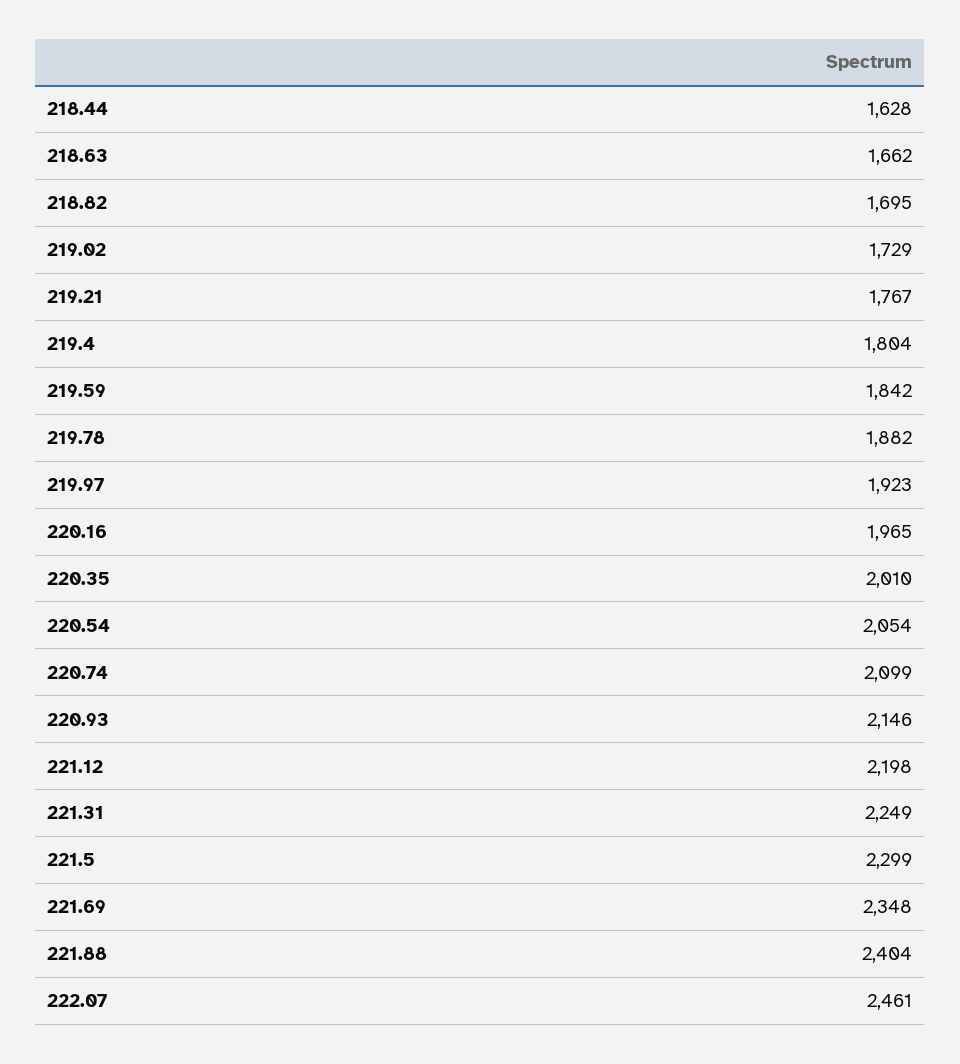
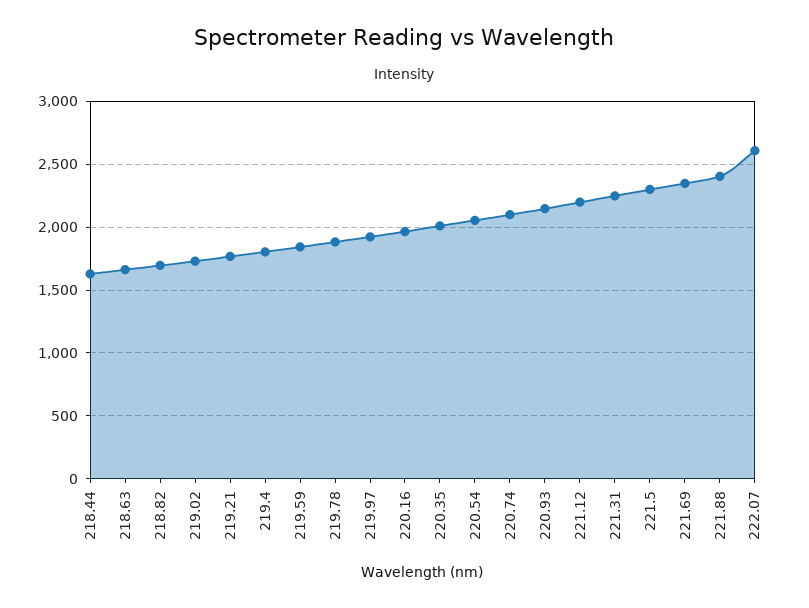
222.07: 2461 -> 2600

